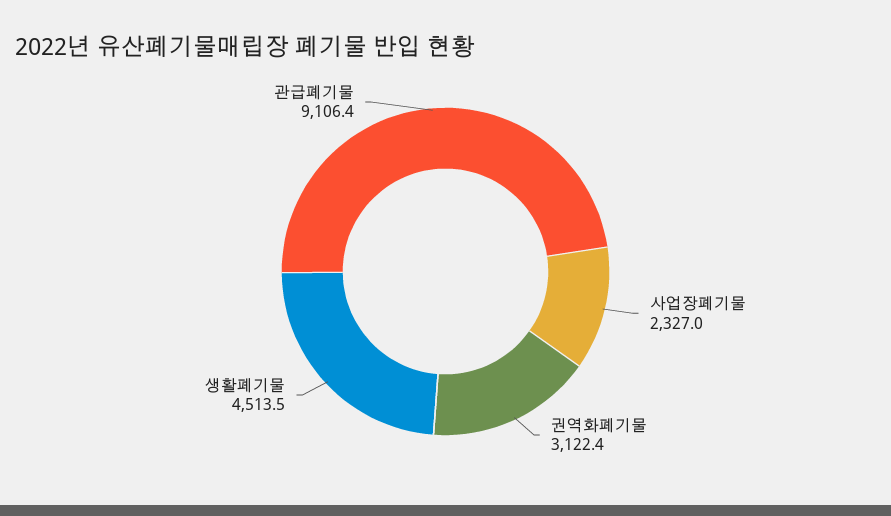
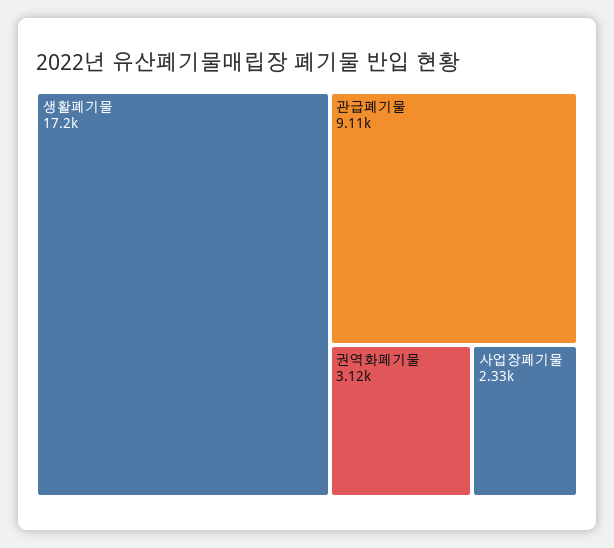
생활폐기물: 4513.5 -> 17200

